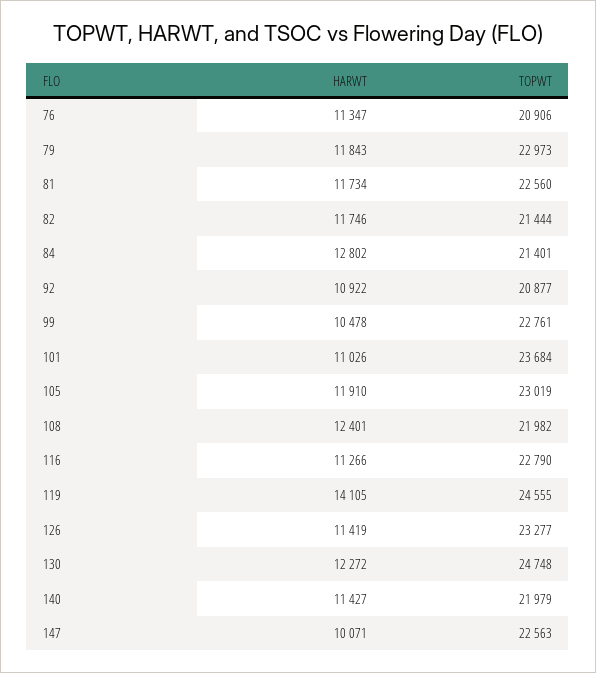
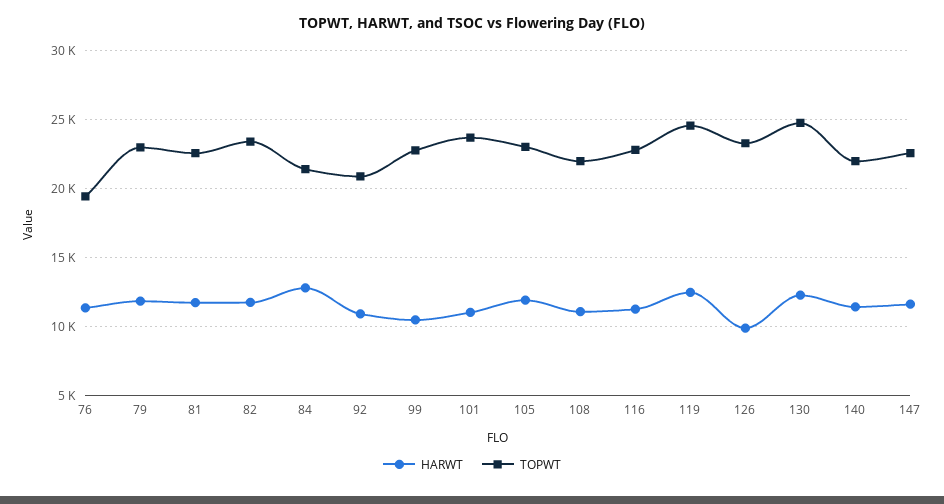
TOPWT, 76: 20906 -> 19500
TOPWT, 82: 21444 -> 23500
HARWT, 108: 12401 -> 11000
HARWT, 119: 14105 -> 12500
HARWT, 126: 11419 -> 10000
HARWT, 147: 10071 -> 11500

